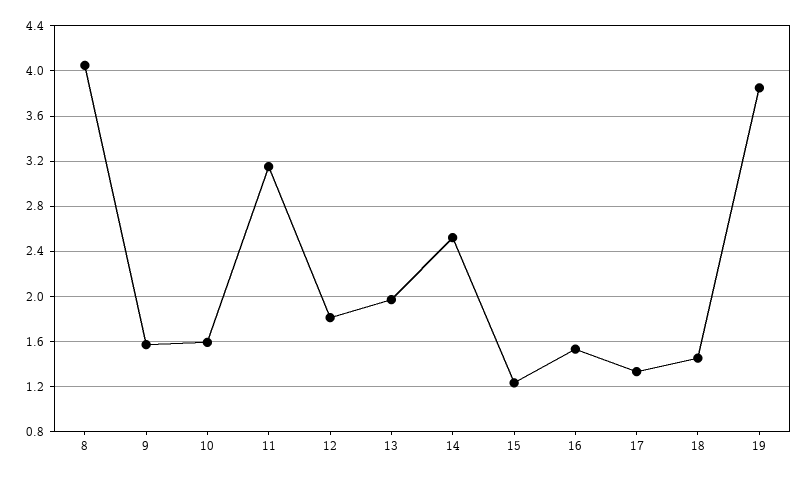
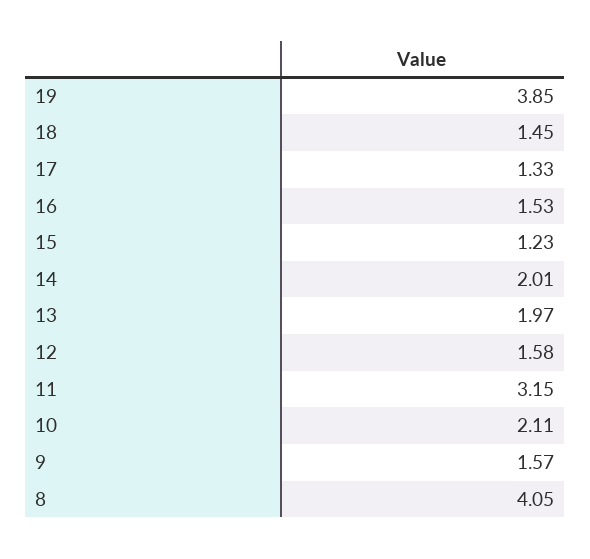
10: 1.6 -> 2.11
12: 1.8 -> 1.58
14: 2.5 -> 2.01

